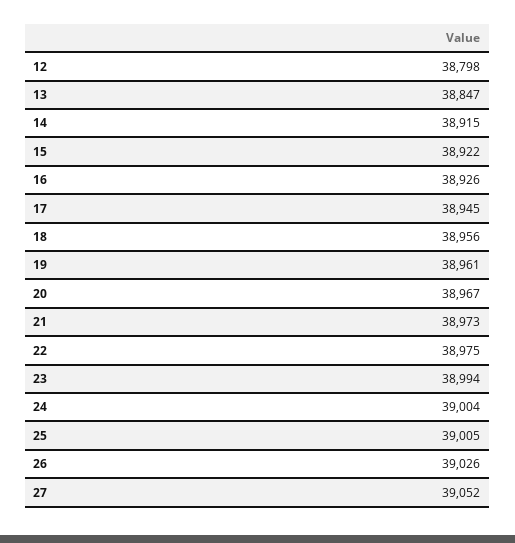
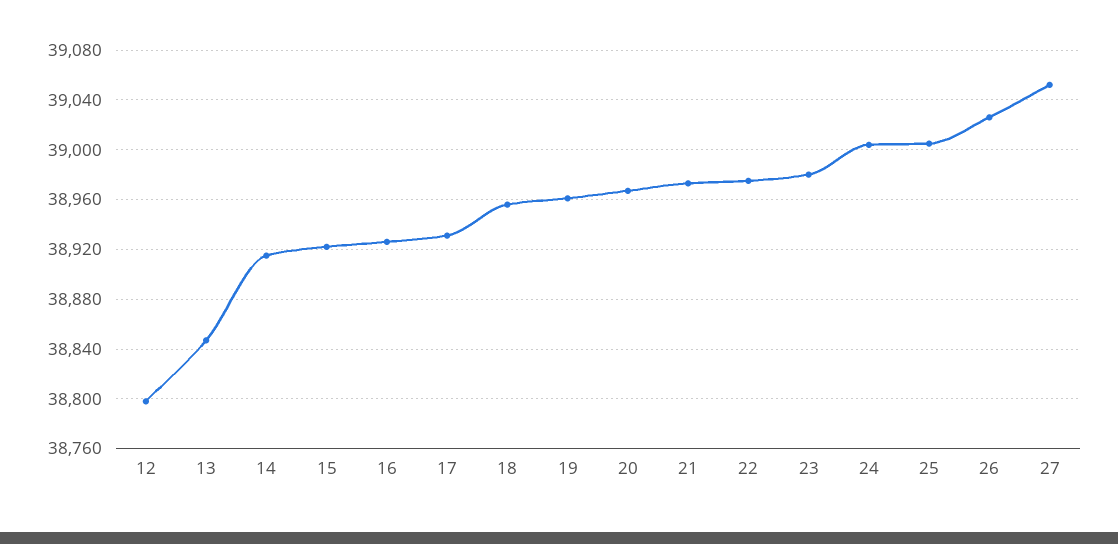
17: 38945 -> 38930
23: 38994 -> 38980

